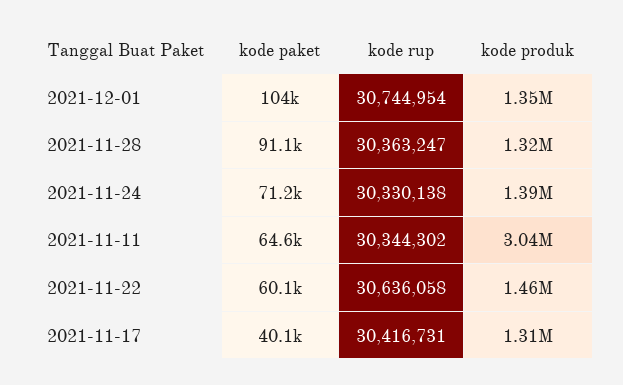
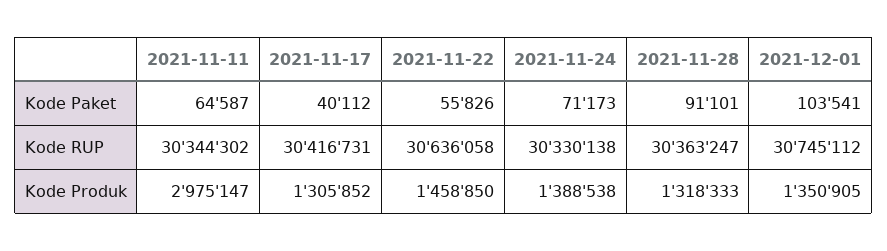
kode rup, 2021-12-01: 30744954 -> 30745112
kode produk, 2021-11-11: 3040000 -> 2975147
kode paket, 2021-11-22: 60100 -> 55826

